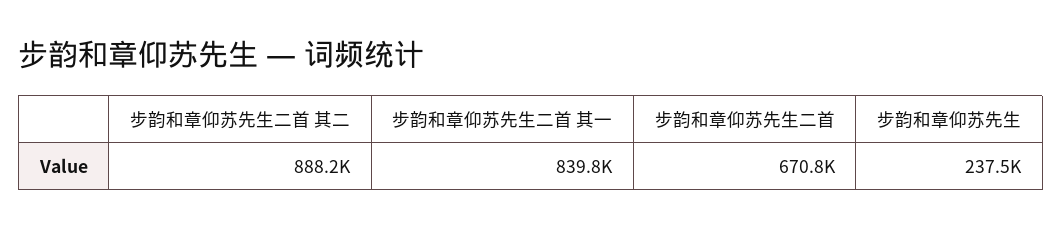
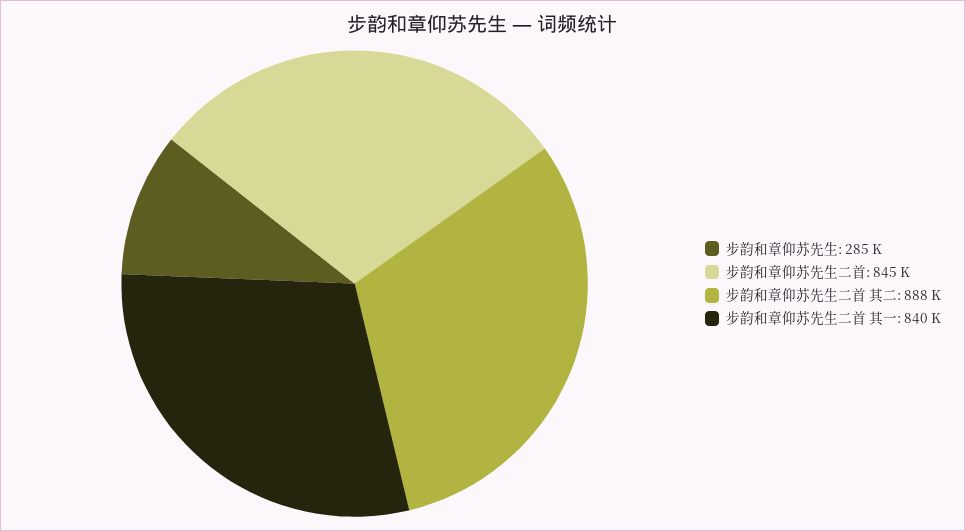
步韵和章仰苏先生二首: 670800 -> 845000
步韵和章仰苏先生: 237500 -> 285000

